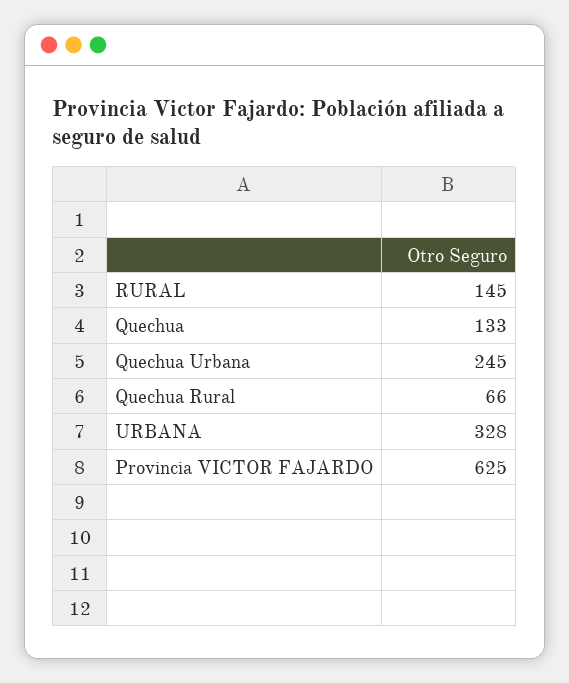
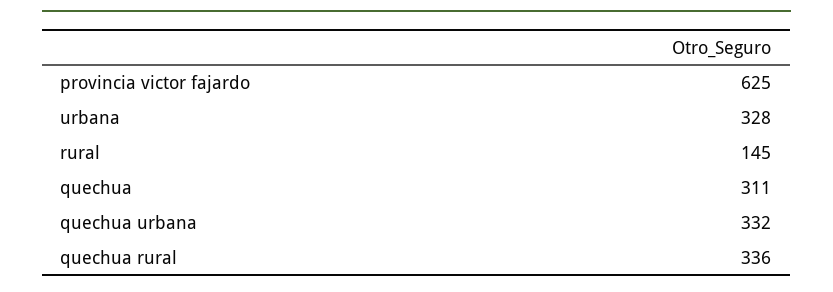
Quechua: 133 -> 311
Quechua Urbana: 245 -> 332
Quechua Rural: 66 -> 336

